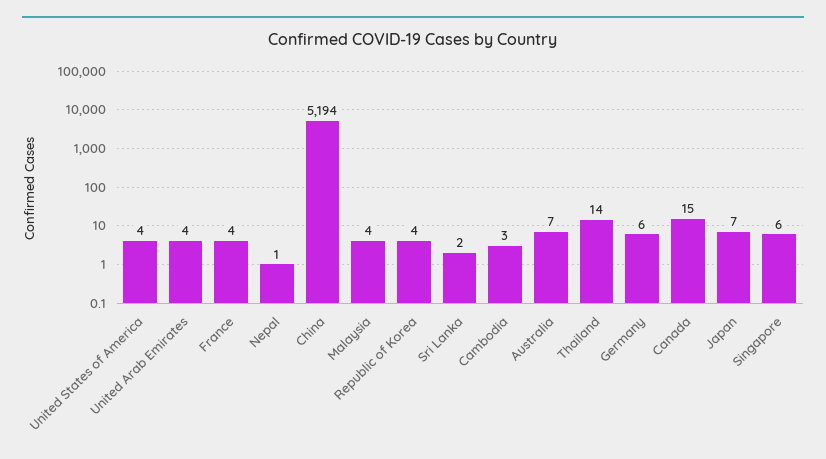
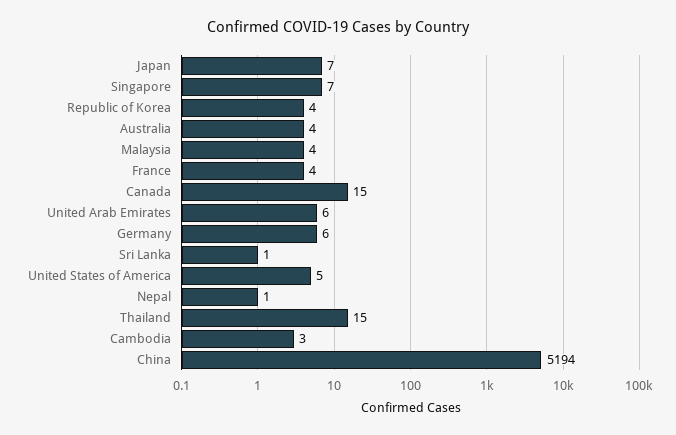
United States of America: 4 -> 5
United Arab Emirates: 4 -> 6
Sri Lanka: 2 -> 1
Australia: 7 -> 4
Thailand: 14 -> 15
Singapore: 6 -> 7

